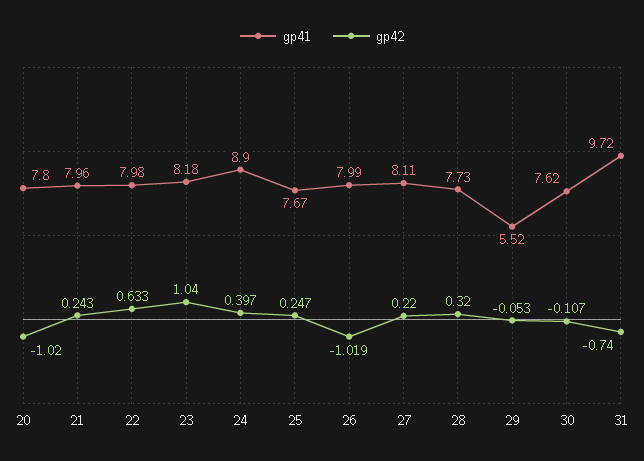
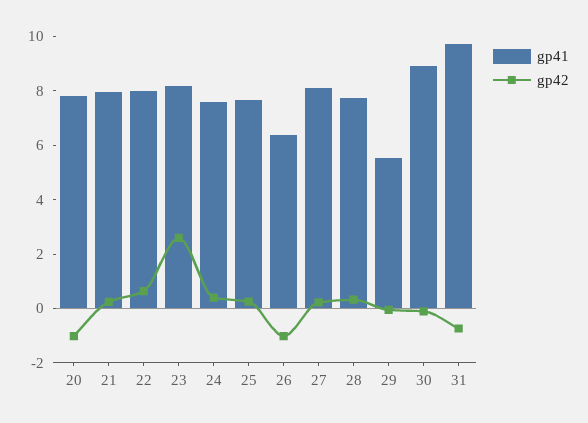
gp42, 23: 1.04 -> 2.5
gp41, 24: 8.9 -> 7.5
gp41, 26: 7.99 -> 6.5
gp41, 30: 7.62 -> 9

